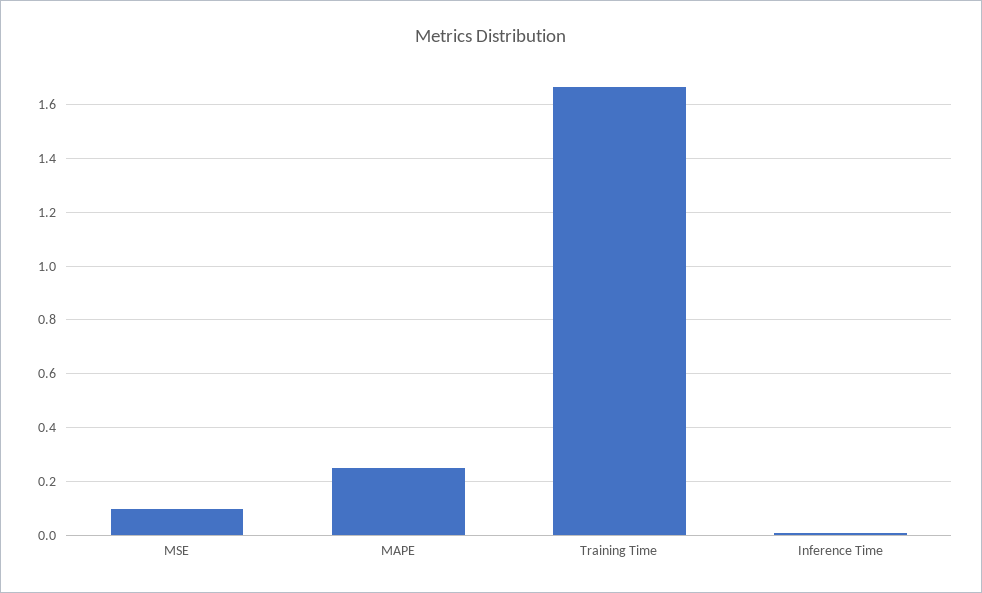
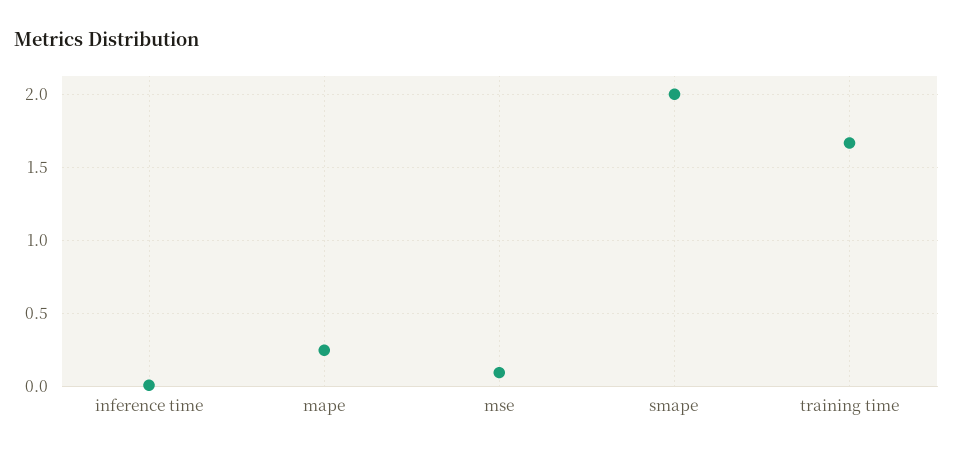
smape: none -> 2

